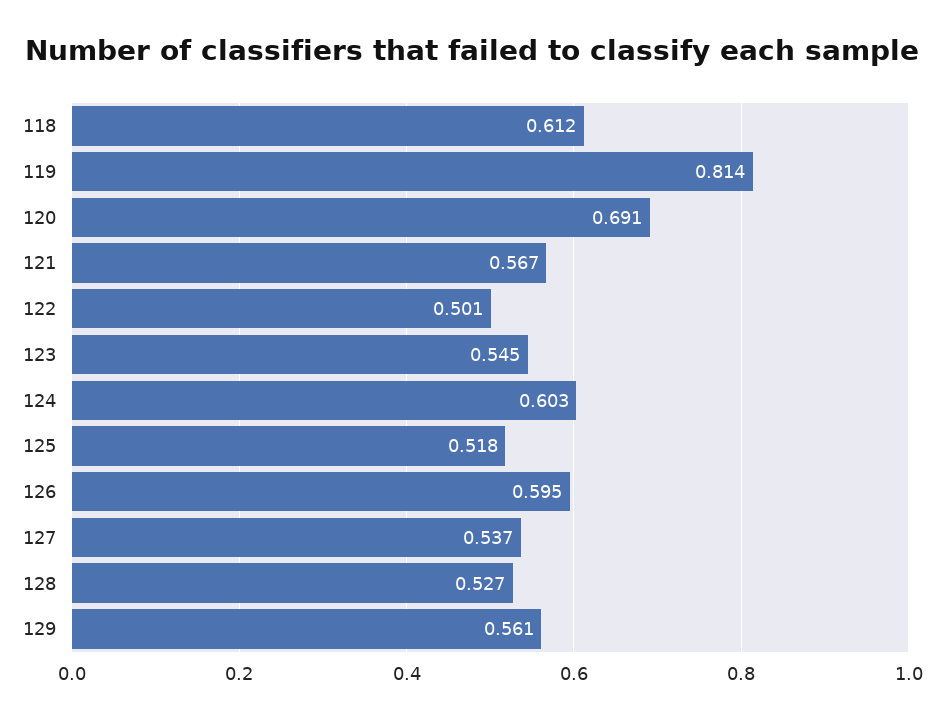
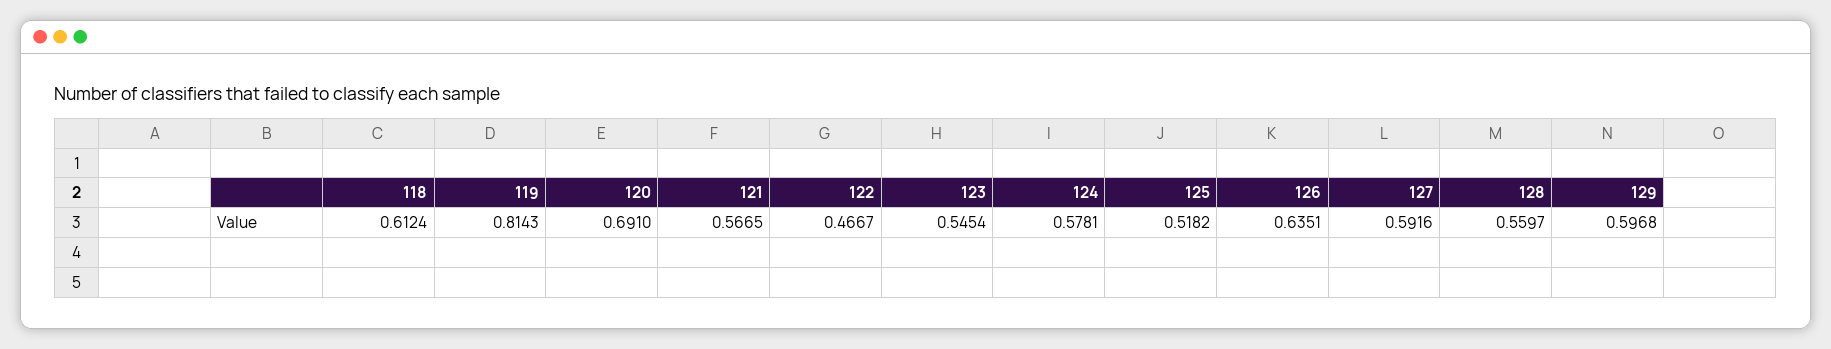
122: 0.501 -> 0.4667
124: 0.603 -> 0.5781
126: 0.595 -> 0.6351
127: 0.537 -> 0.5916
128: 0.527 -> 0.5597
129: 0.561 -> 0.5968

